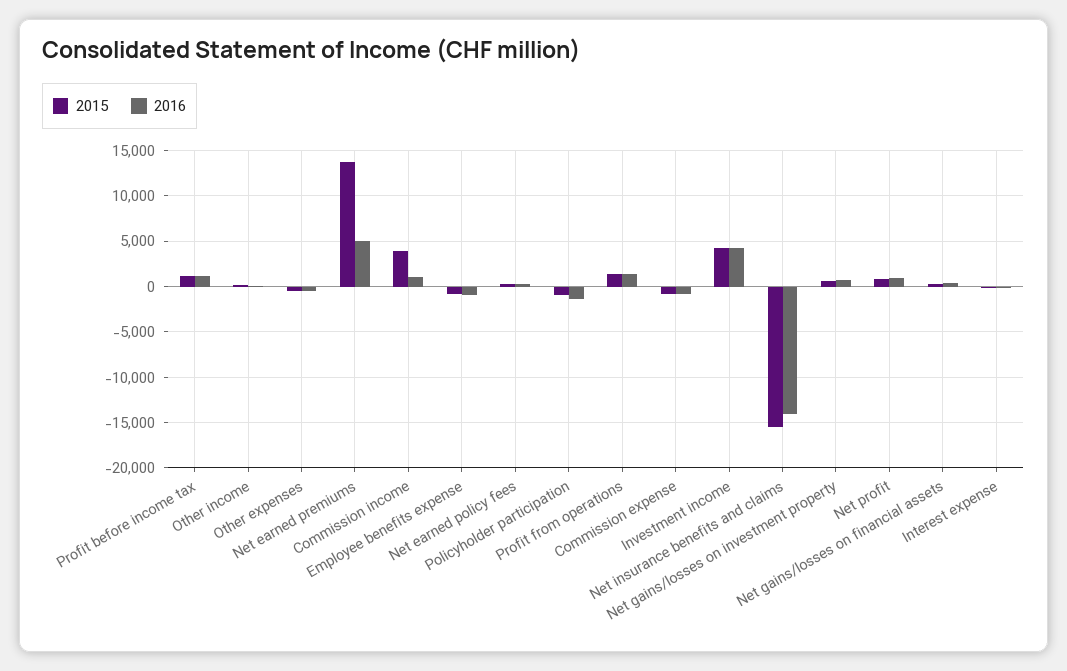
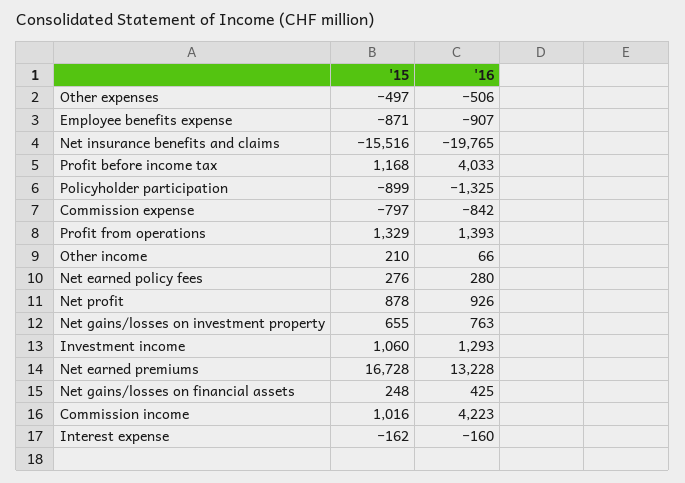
2016, Profit before income tax: 1000 -> 4033
2015, Net earned premiums: 14000 -> 16728
2016, Net earned premiums: 5000 -> 13228
2015, Commission income: 4000 -> 1016
2016, Commission income: 1000 -> 4223
2015, Investment income: 4000 -> 1060
2016, Investment income: 4000 -> 1293
2016, Net insurance benefits and claims: -14000 -> -19765

